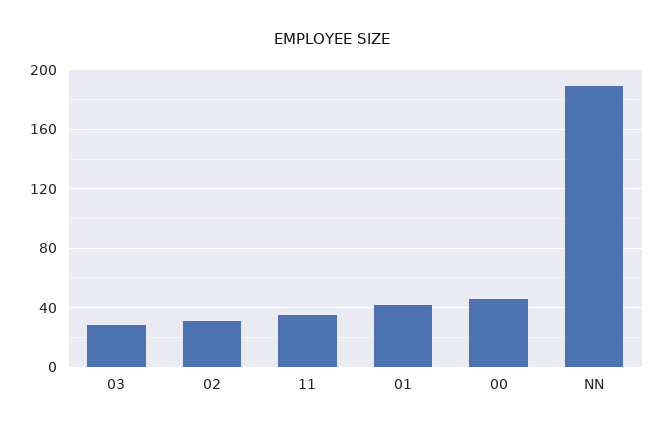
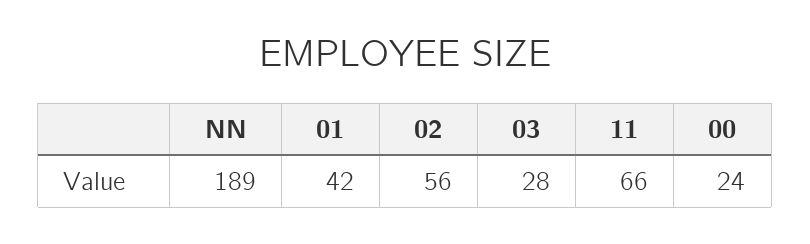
02: 30 -> 56
11: 35 -> 66
00: 45 -> 24

